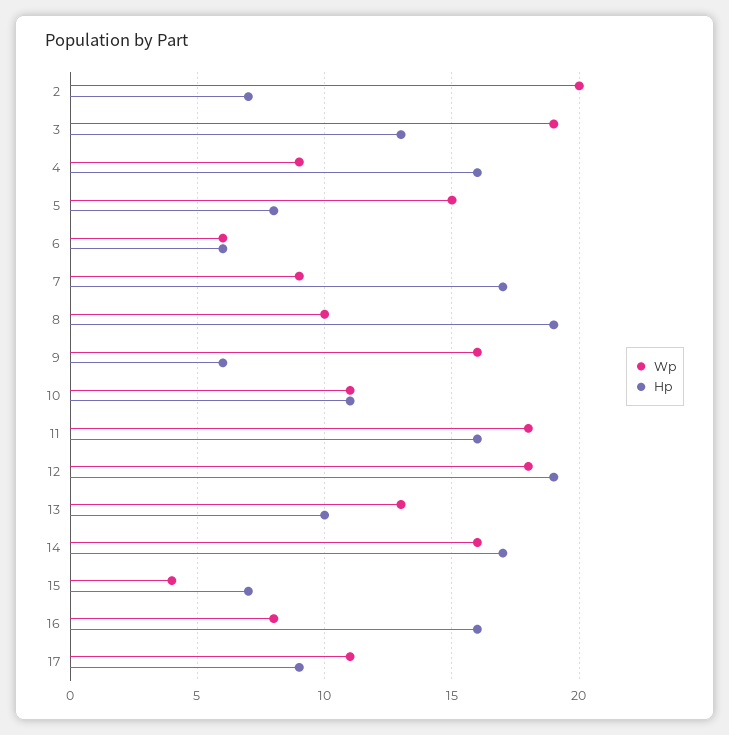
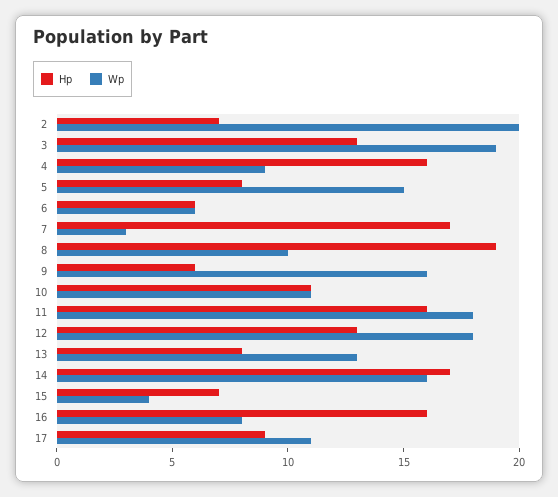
Wp, 7: 9 -> 3
Hp, 12: 19 -> 13
Hp, 13: 10 -> 8

